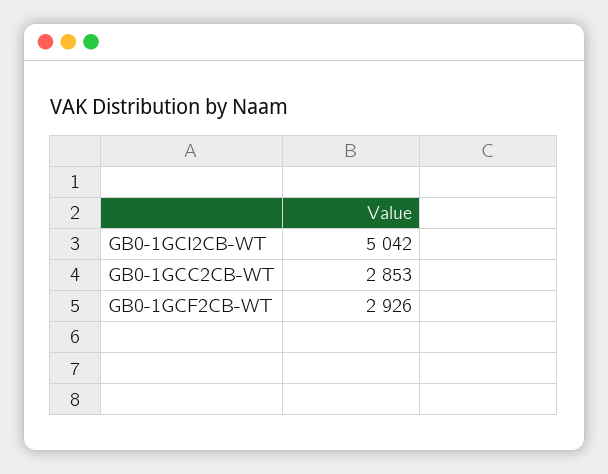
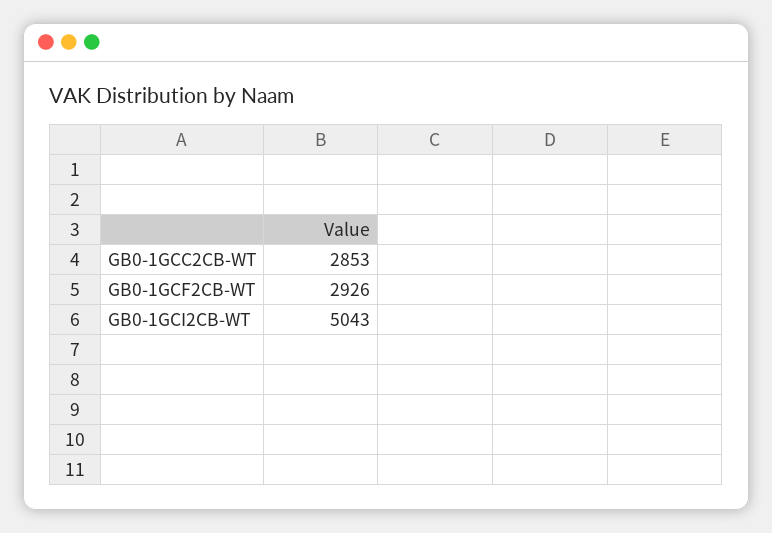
GB0-1GCI2CB-WT: 5042 -> 5043

